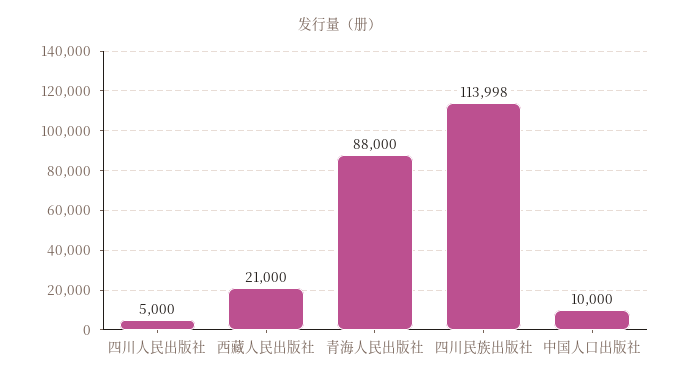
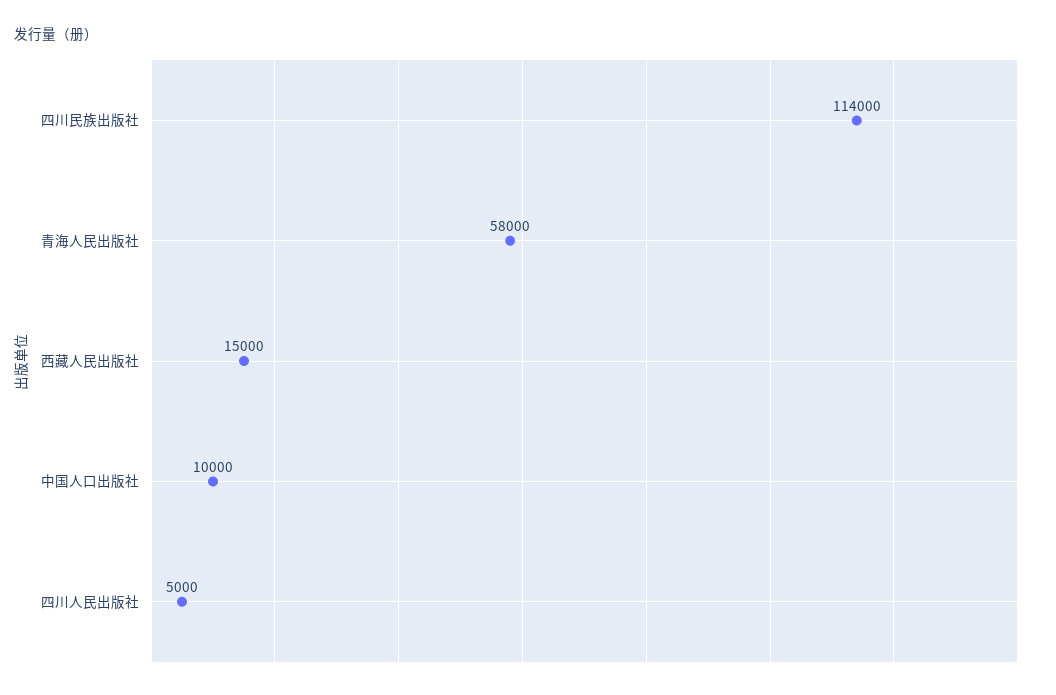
西藏人民出版社: 21000 -> 15000
青海人民出版社: 88000 -> 58000
四川民族出版社: 113998 -> 114000

